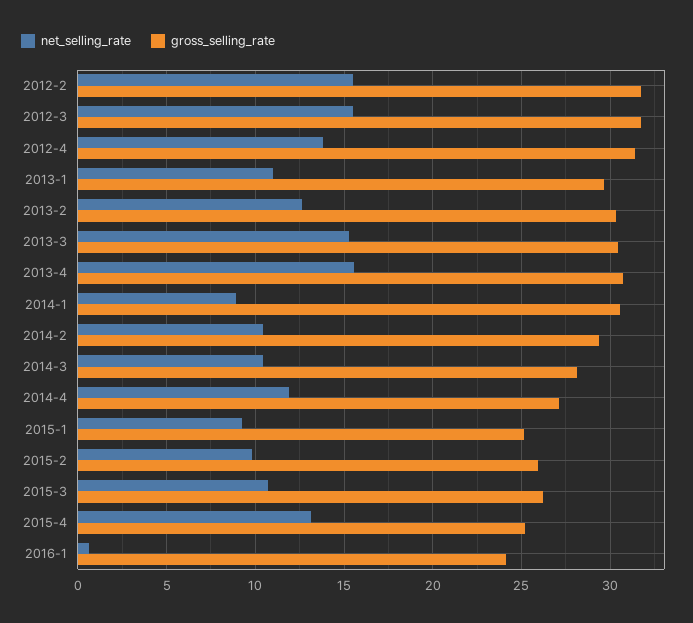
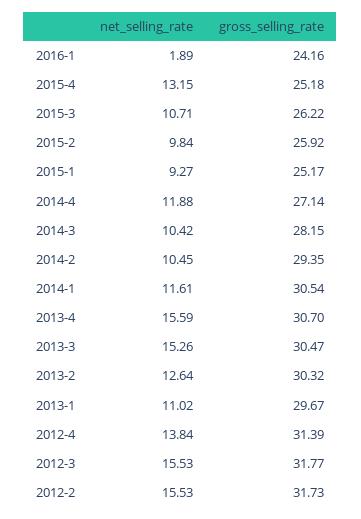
net_selling_rate, 2014-1: 9 -> 11.61
net_selling_rate, 2016-1: 0.5 -> 1.89

